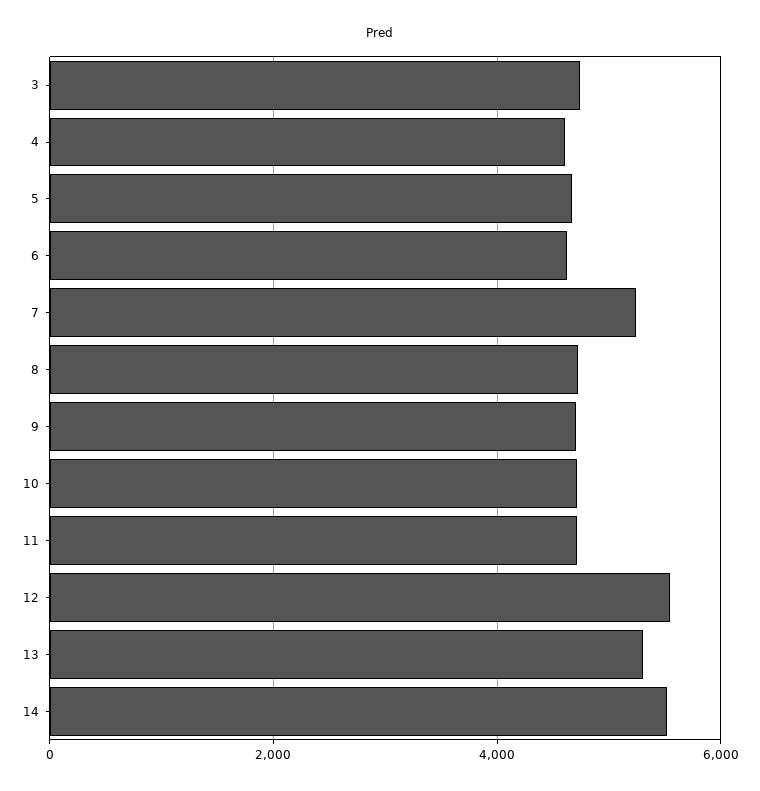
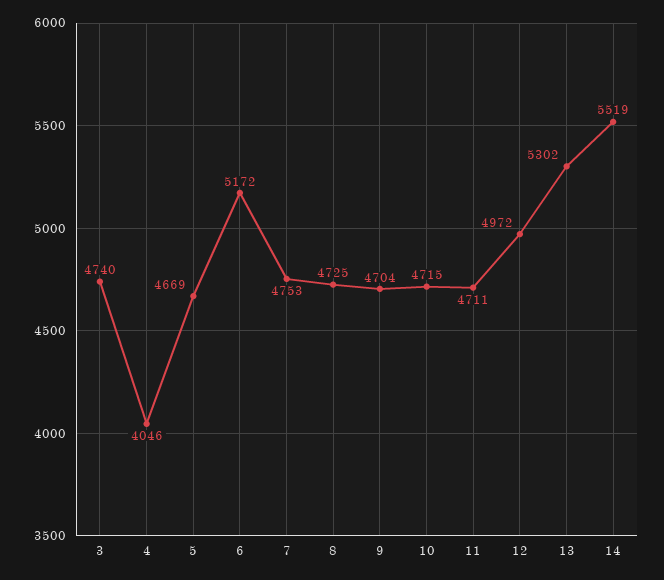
4: 4600 -> 4046
6: 4600 -> 5172
7: 5200 -> 4753
12: 5600 -> 4972

